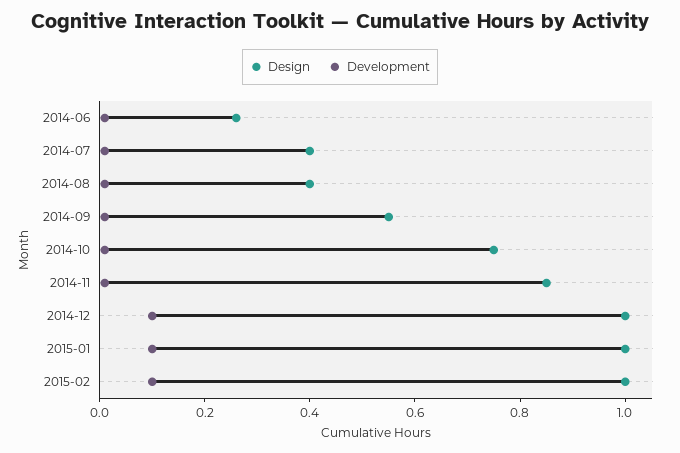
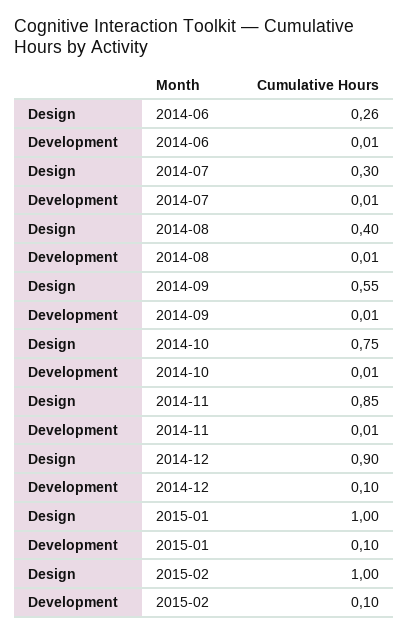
Design, 2014-07: 0.4 -> 0.3
Design, 2014-12: 1 -> 0.9

